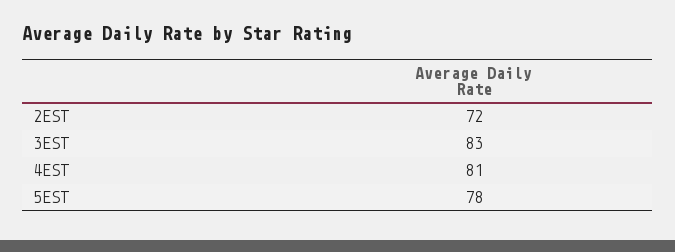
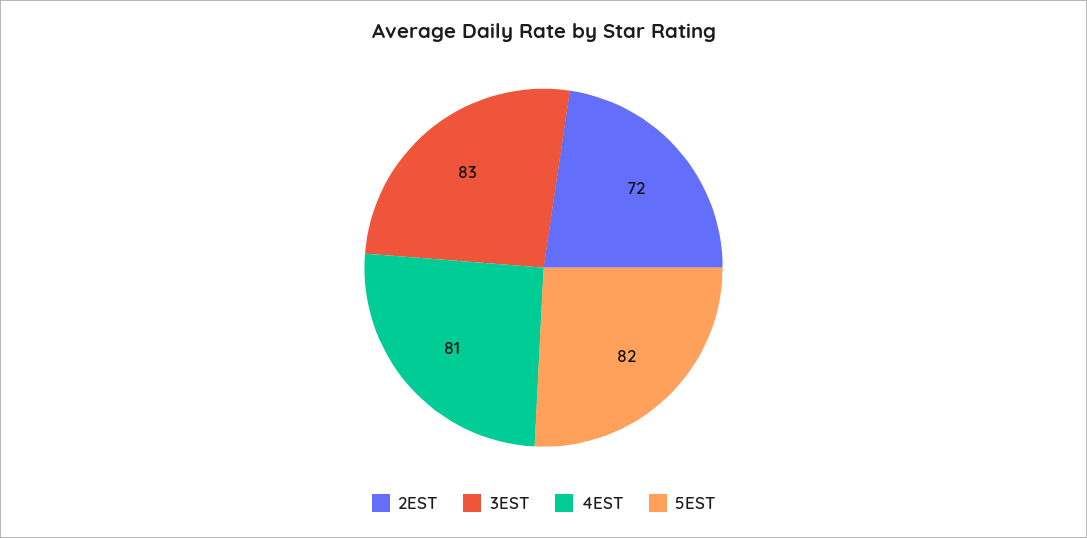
5EST: 78 -> 82

